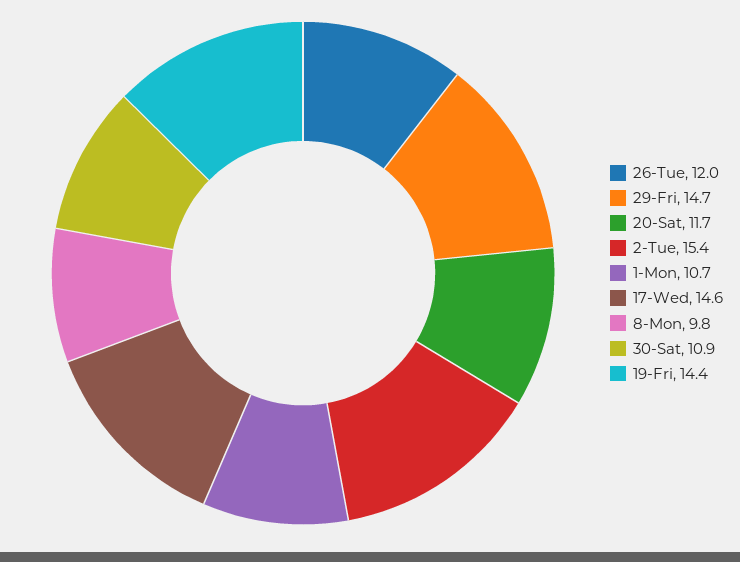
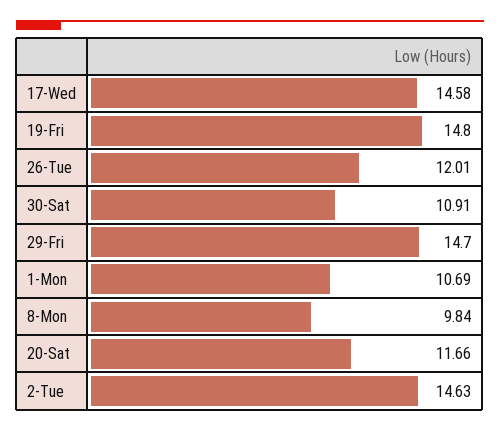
2-Tue: 15.4 -> 14.63
19-Fri: 14.4 -> 14.8

